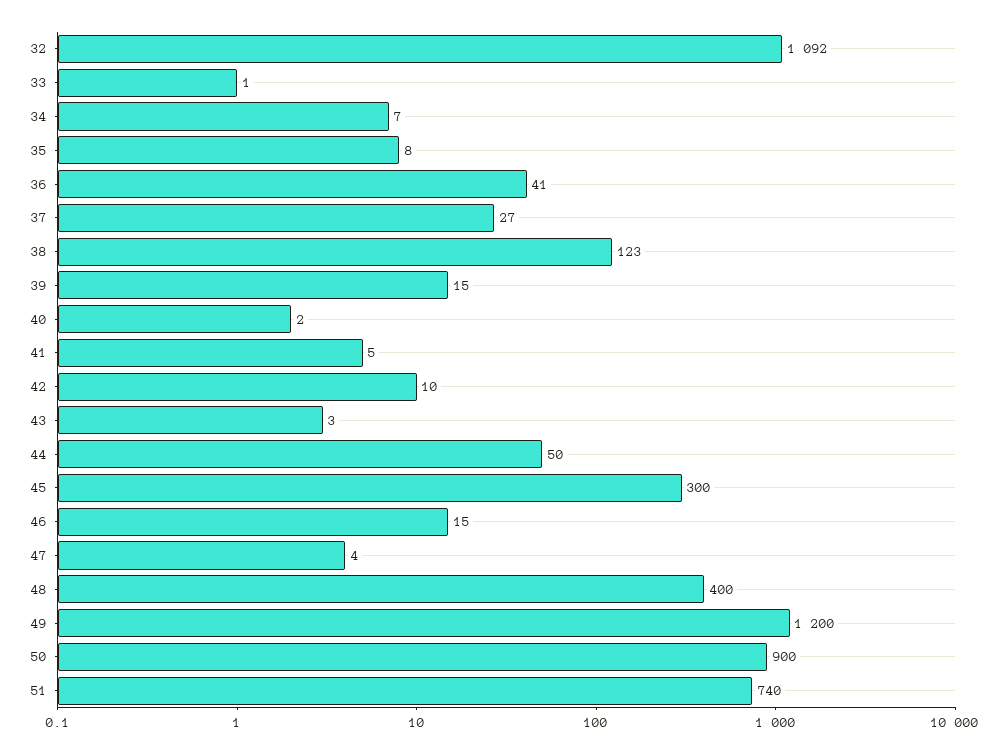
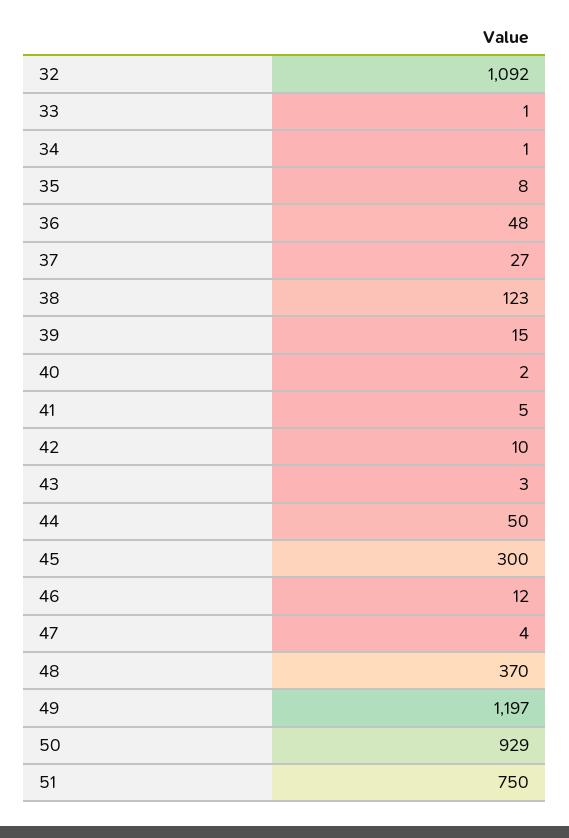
34: 7 -> 1
36: 41 -> 48
46: 15 -> 12
48: 400 -> 370
49: 1200 -> 1197
50: 900 -> 929
51: 740 -> 750

